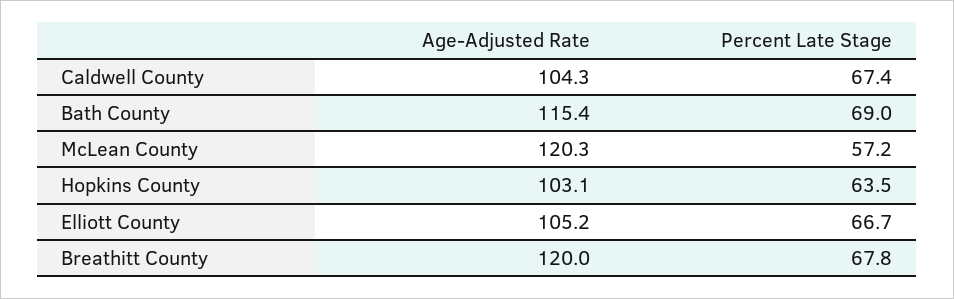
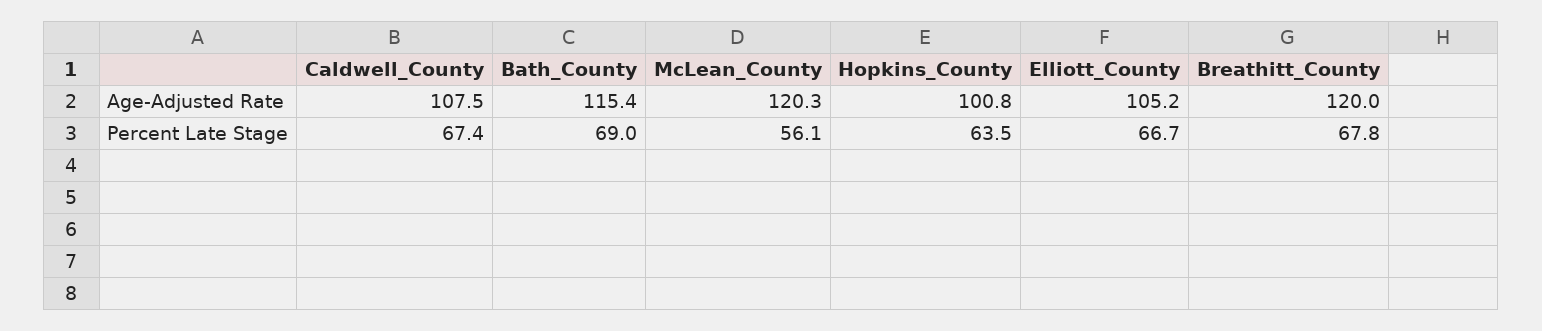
Age-Adjusted Rate, Caldwell County: 104.3 -> 107.5
Percent Late Stage, McLean County: 57.2 -> 56.1
Age-Adjusted Rate, Hopkins County: 103.1 -> 100.8

